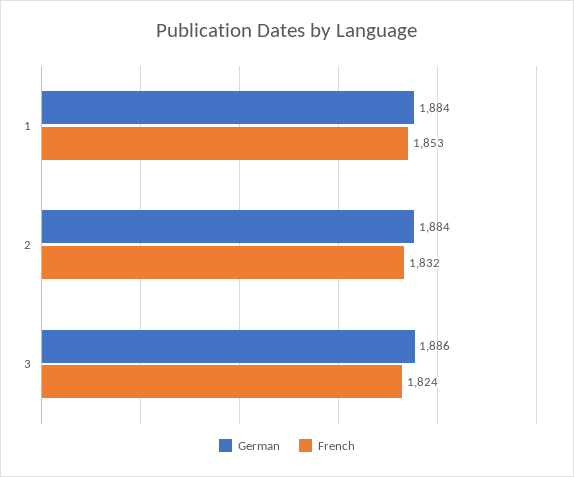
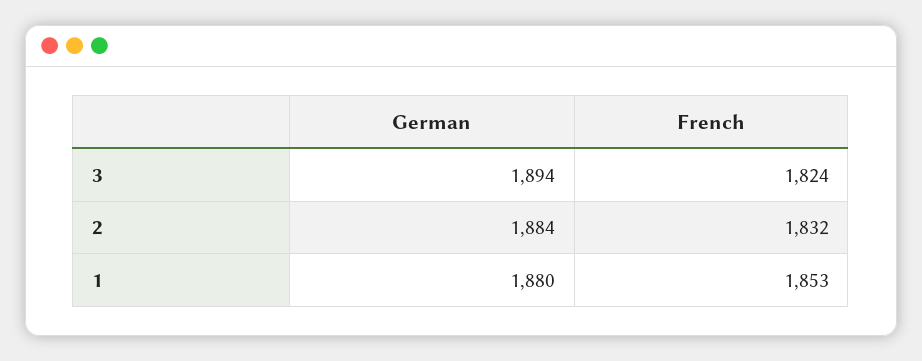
German, 1: 1884 -> 1880
German, 3: 1886 -> 1894

